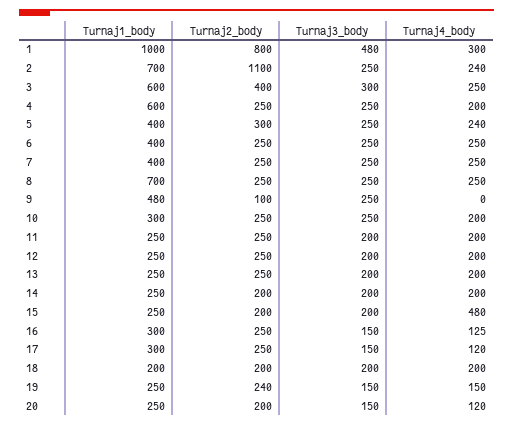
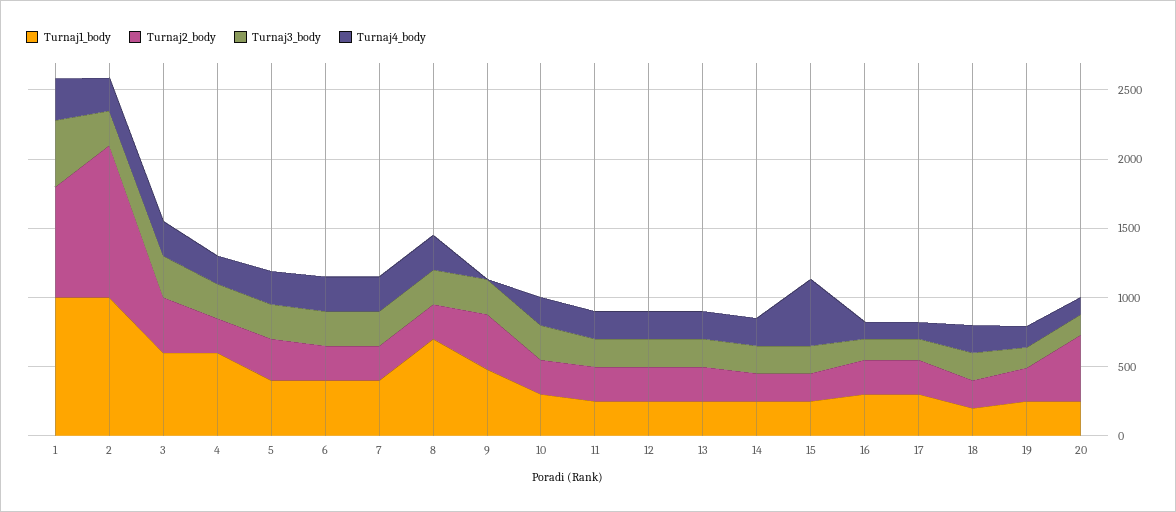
Turnaj1_body, 2: 700 -> 1000
Turnaj2_body, 9: 100 -> 400
Turnaj2_body, 20: 200 -> 500

